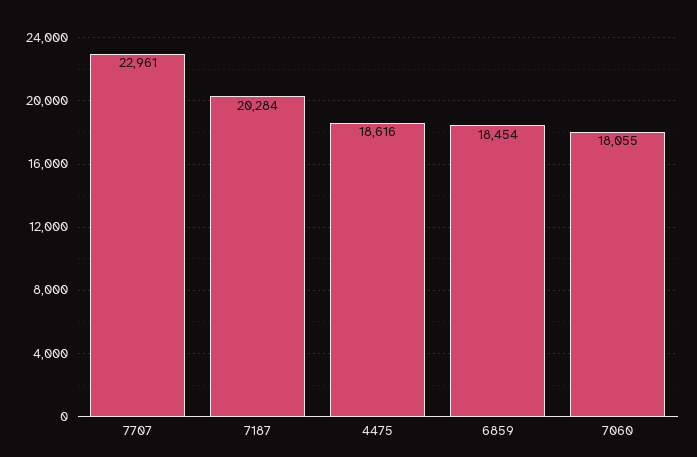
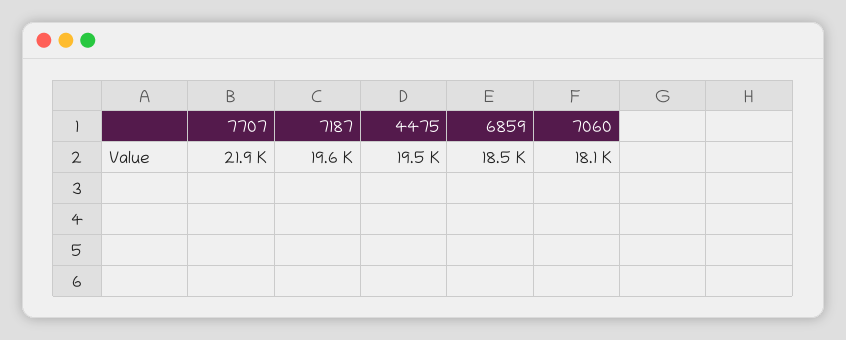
7707: 22961 -> 21900
7187: 20284 -> 19600
4475: 18616 -> 19500

